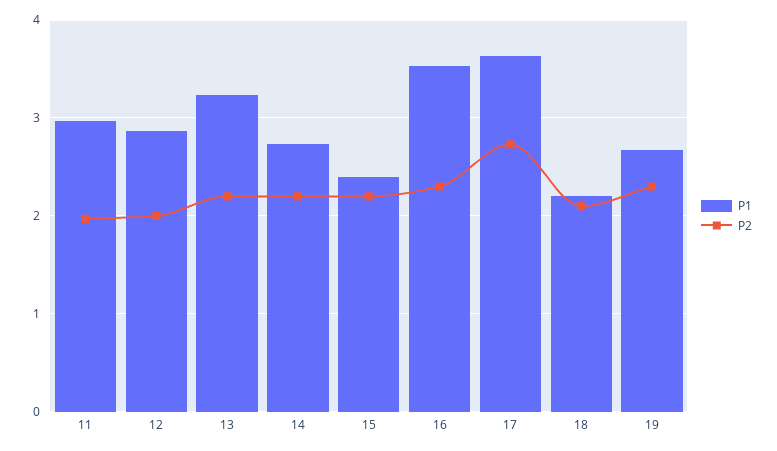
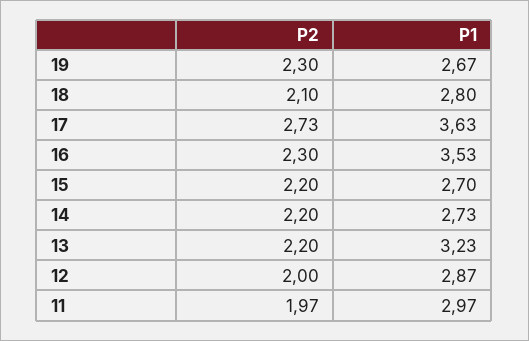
P1, 15: 2.4 -> 2.7
P1, 18: 2.2 -> 2.8

